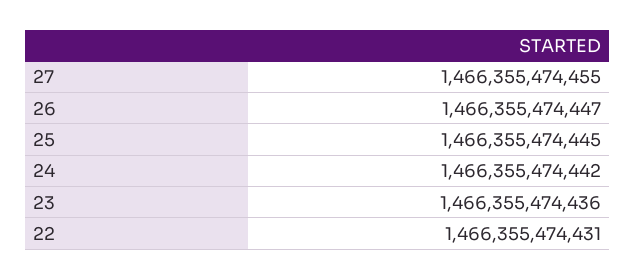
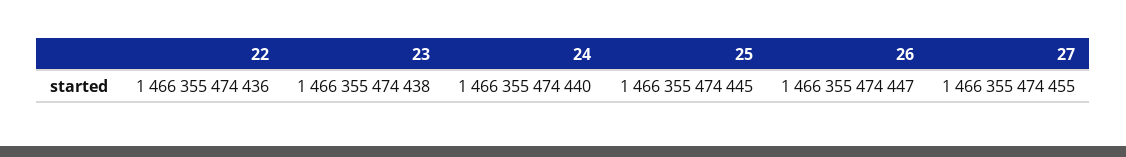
24: 1466355474442 -> 1466355474440
23: 1466355474436 -> 1466355474438
22: 1466355474431 -> 1466355474436

